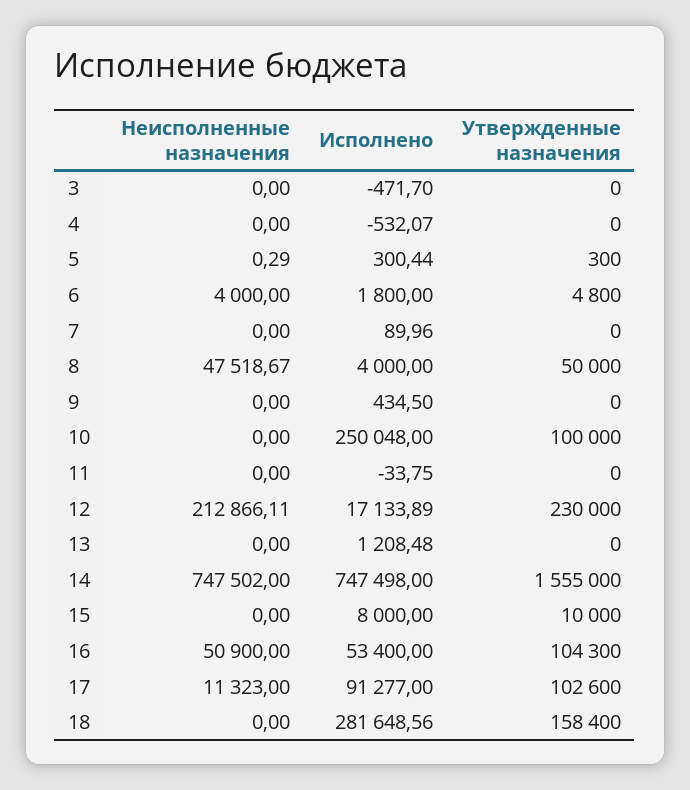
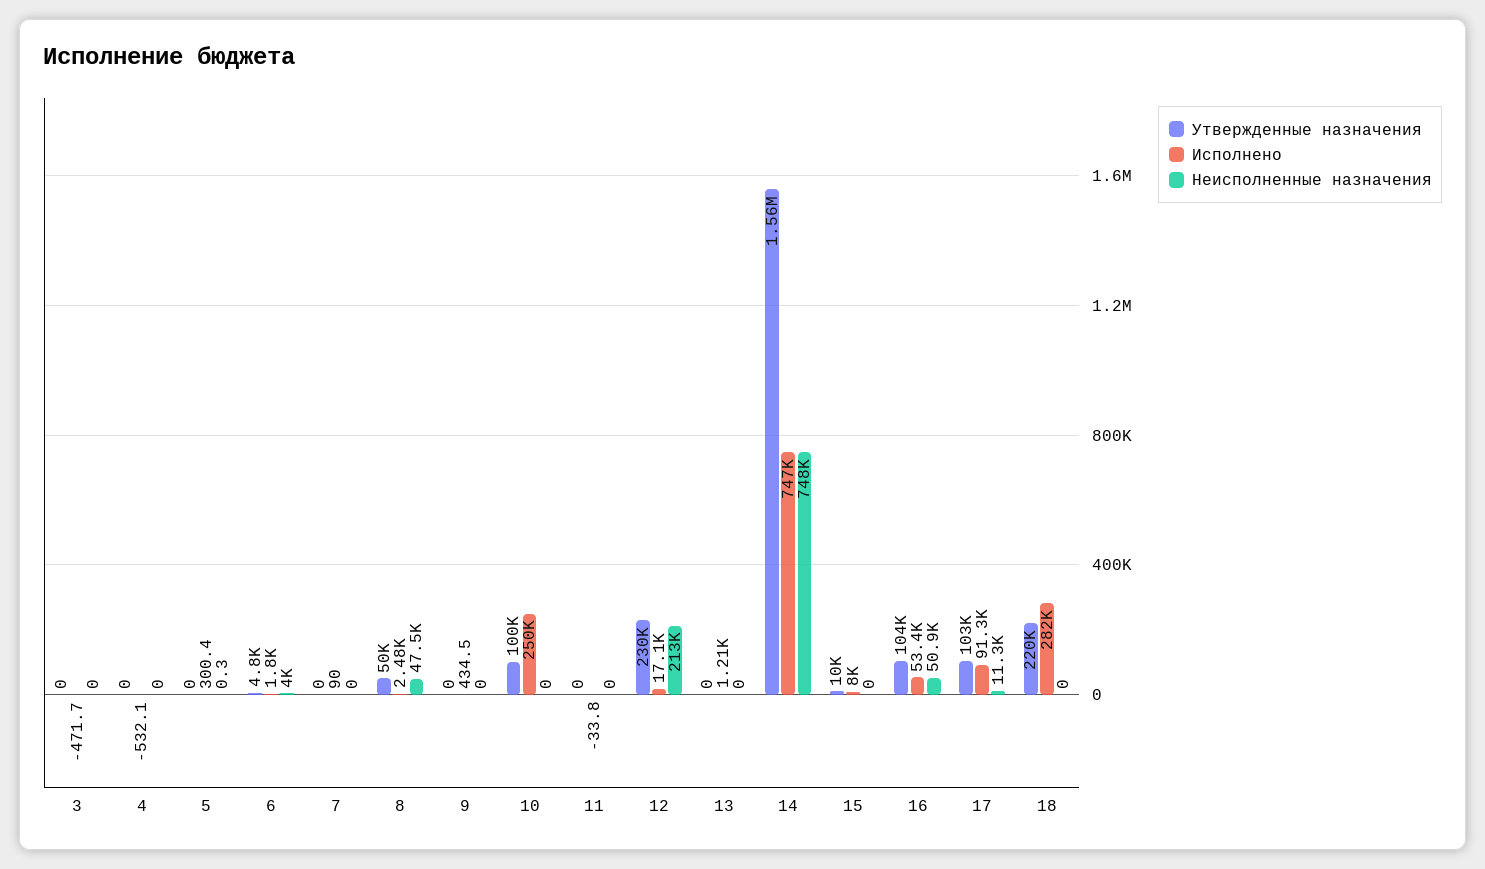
Утвержденные назначения, 5: 300 -> 0
Исполнено, 8: 4000 -> 2480
Утвержденные назначения, 18: 158400 -> 220000

